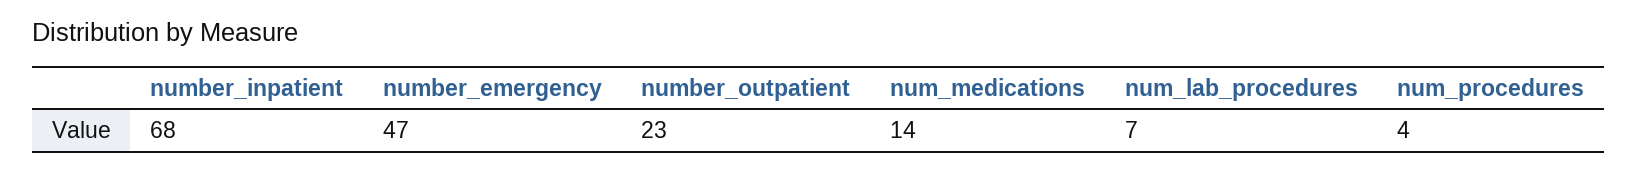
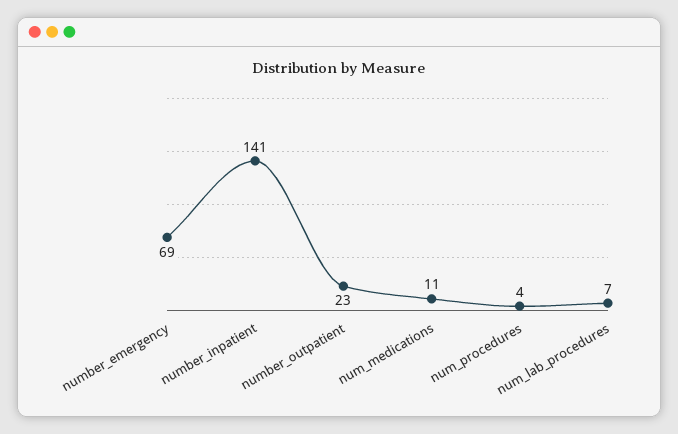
number_inpatient: 68 -> 141
number_emergency: 47 -> 69
num_medications: 14 -> 11

